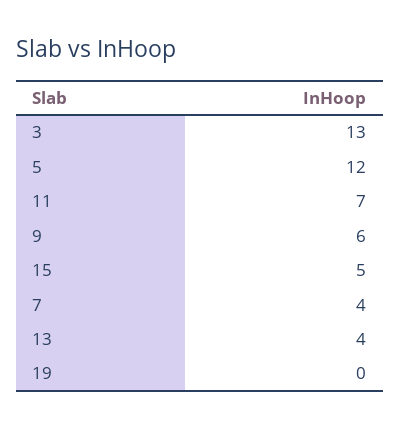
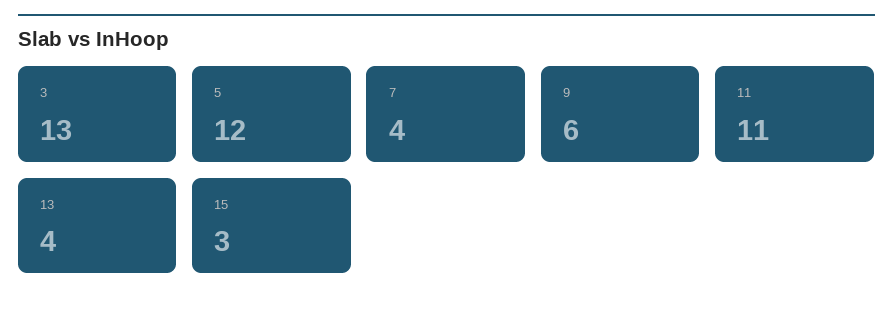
11: 7 -> 11
15: 5 -> 3
19: 0 -> none

